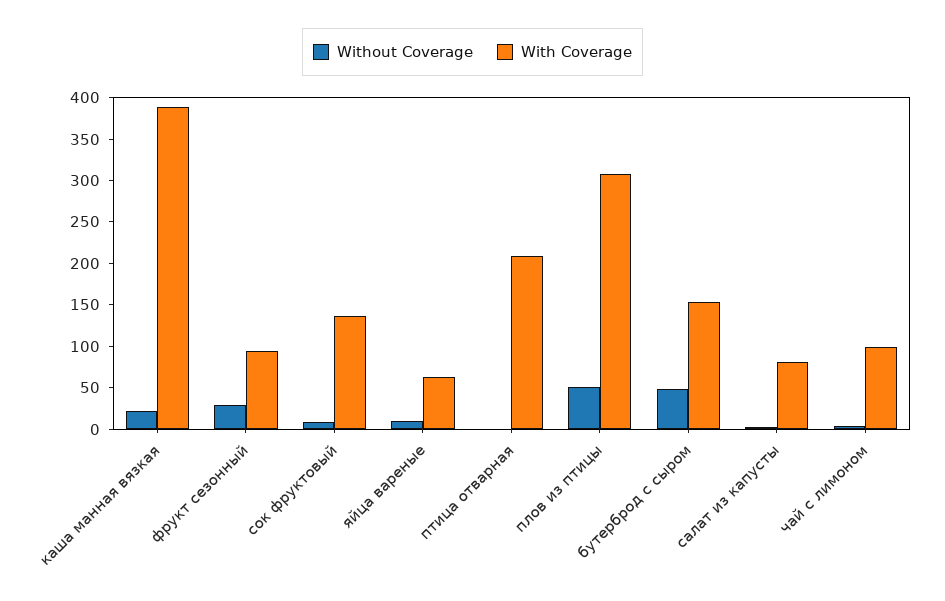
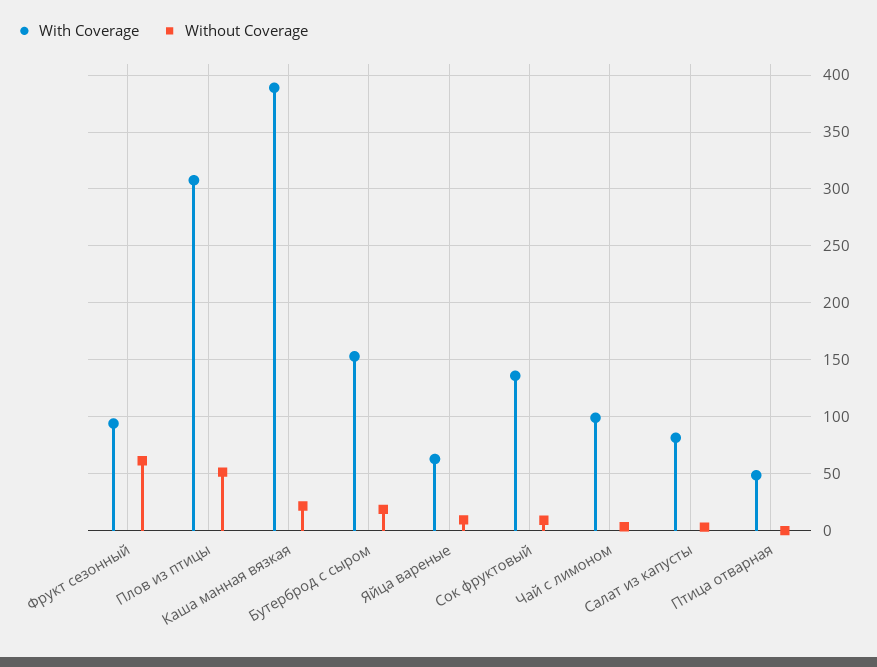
Without Coverage, фрукт сезонный: 30 -> 60
With Coverage, птица отварная: 210 -> 50
Without Coverage, бутерброд с сыром: 50 -> 20

